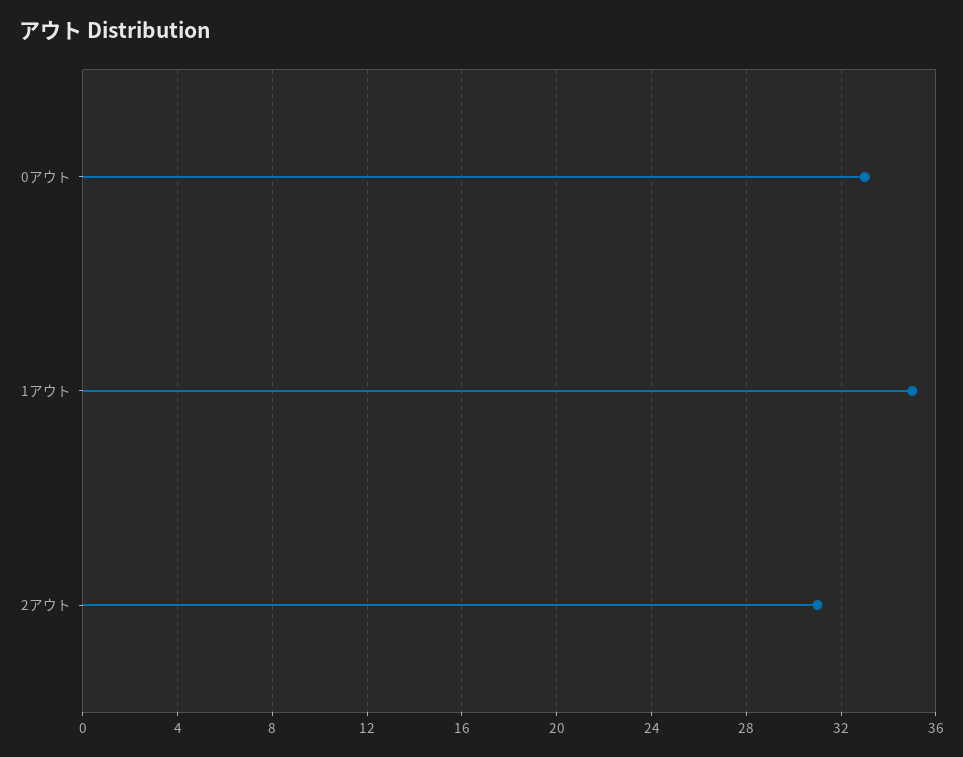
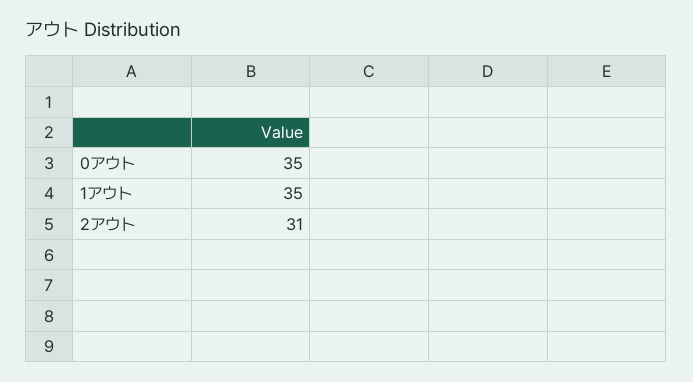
0アウト: 33 -> 35

